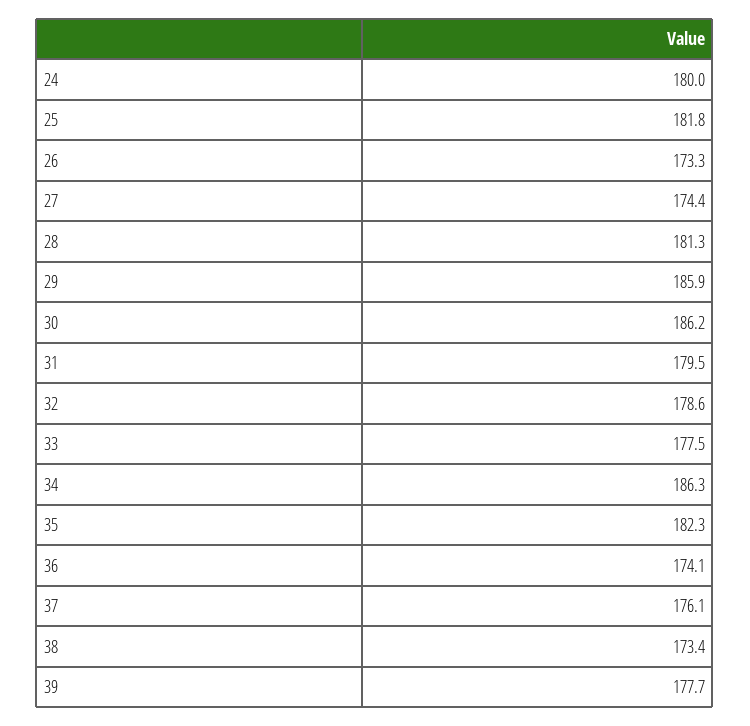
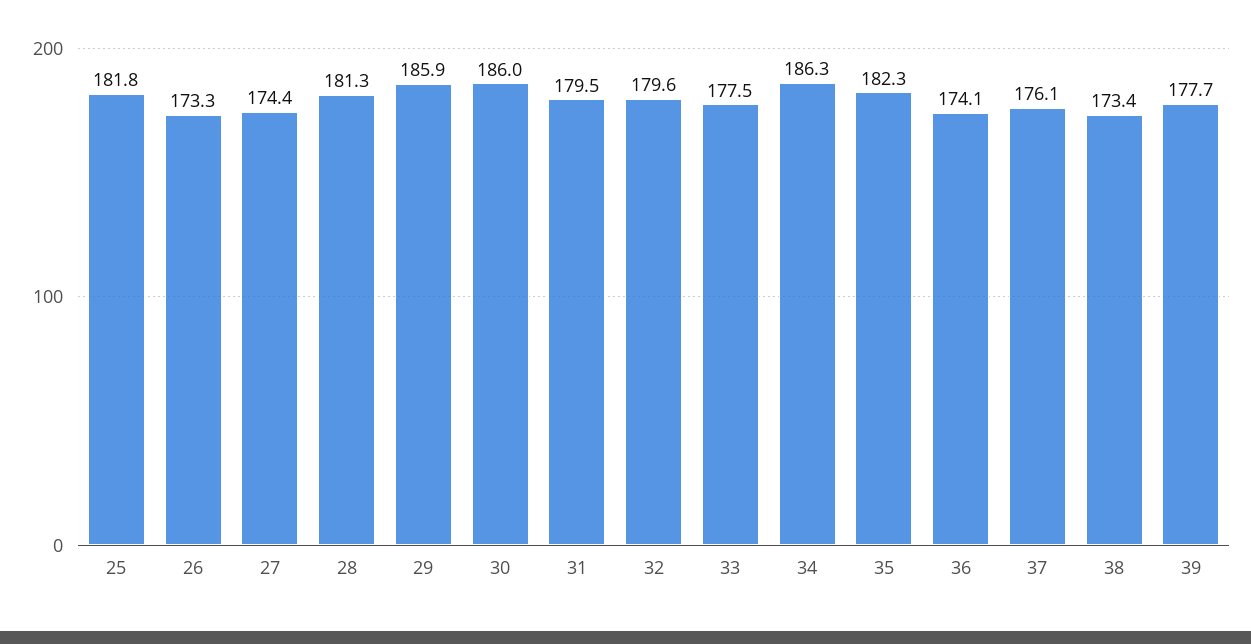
24: 180 -> none
30: 186.2 -> 186
32: 178.6 -> 179.6

